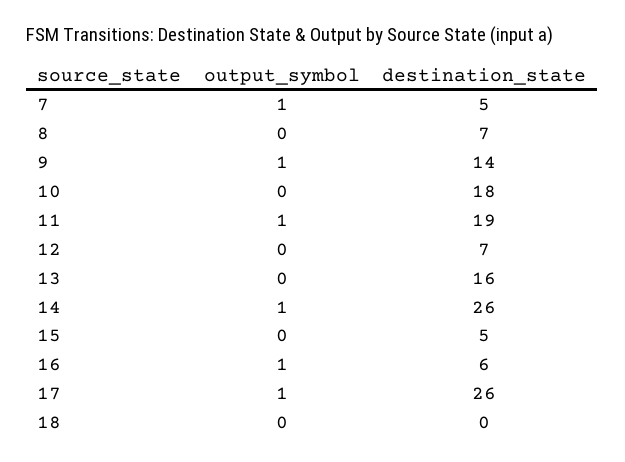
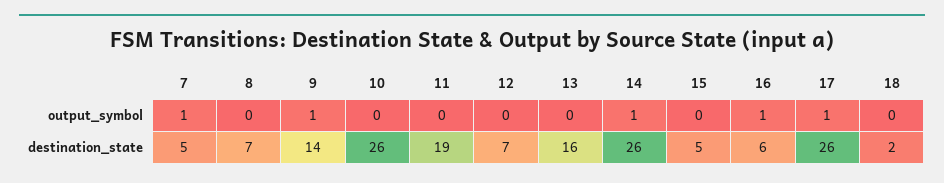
destination_state, 10: 18 -> 26
output_symbol, 11: 1 -> 0
destination_state, 18: 0 -> 2

